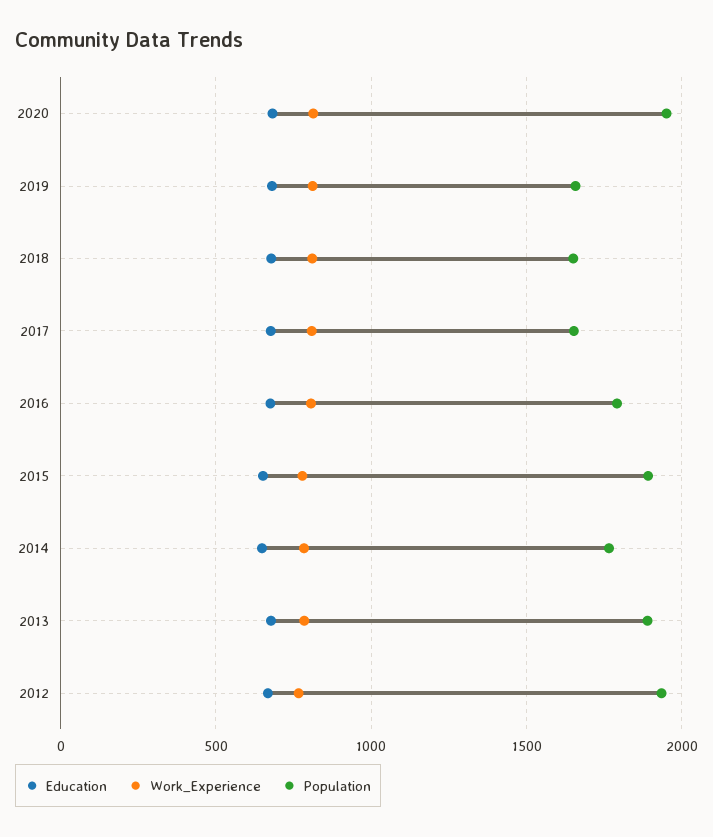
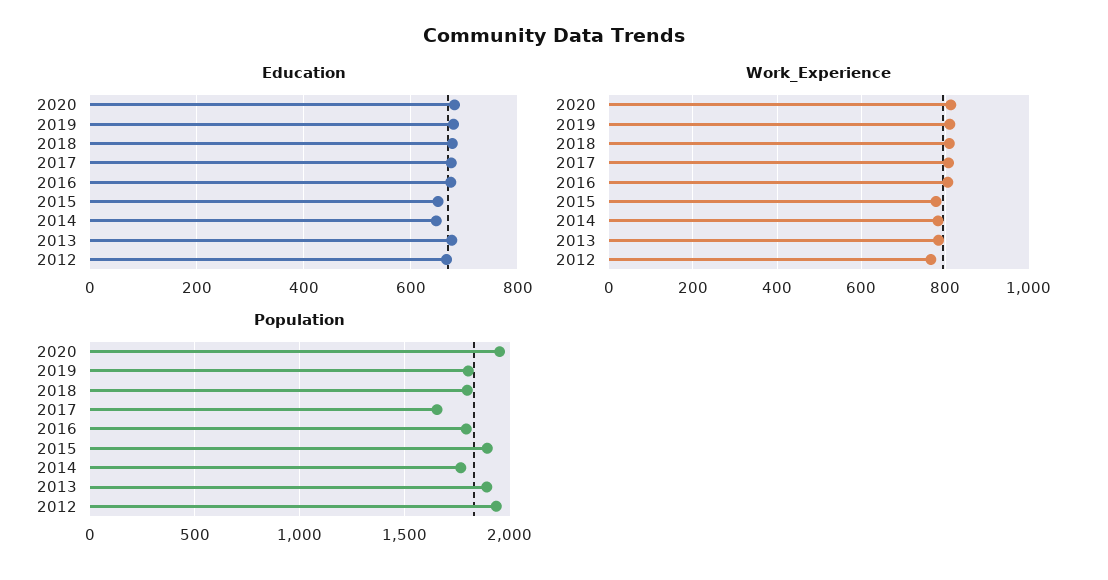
Population, 2019: 1650 -> 1800
Population, 2018: 1650 -> 1800

